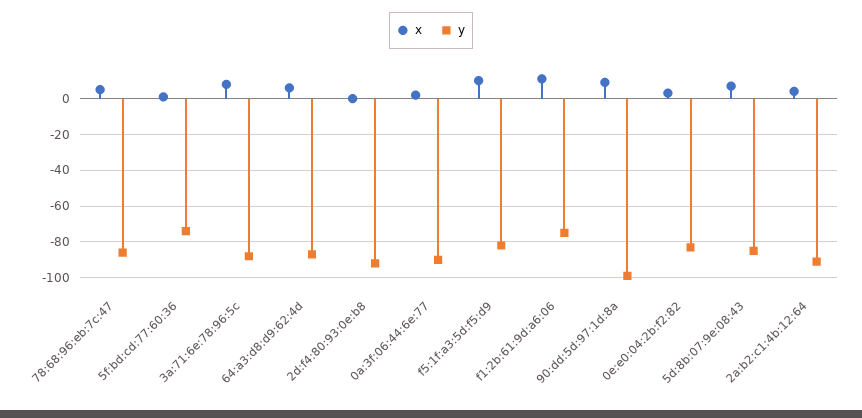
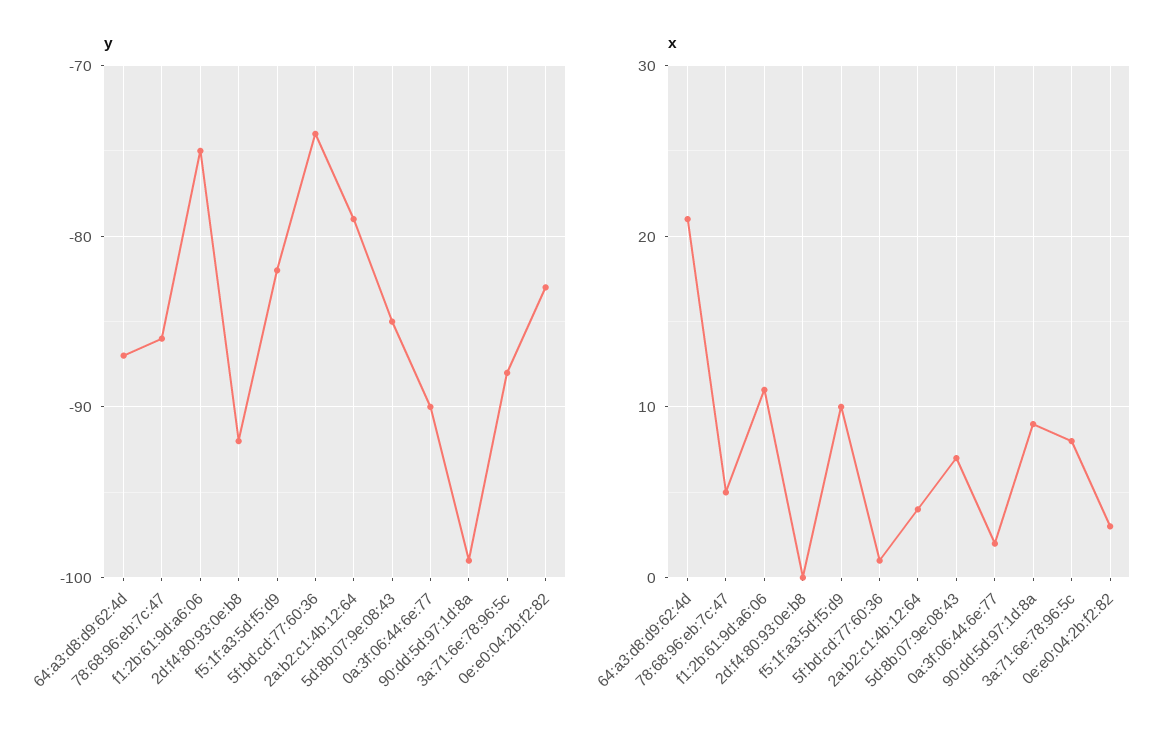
x, 64:a3:d8:d9:62:4d: 5 -> 21
y, 2a:b2:c1:4b:12:64: -90 -> -79

